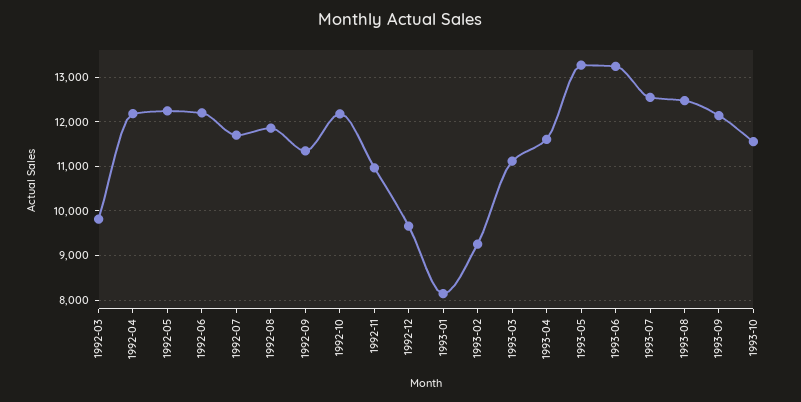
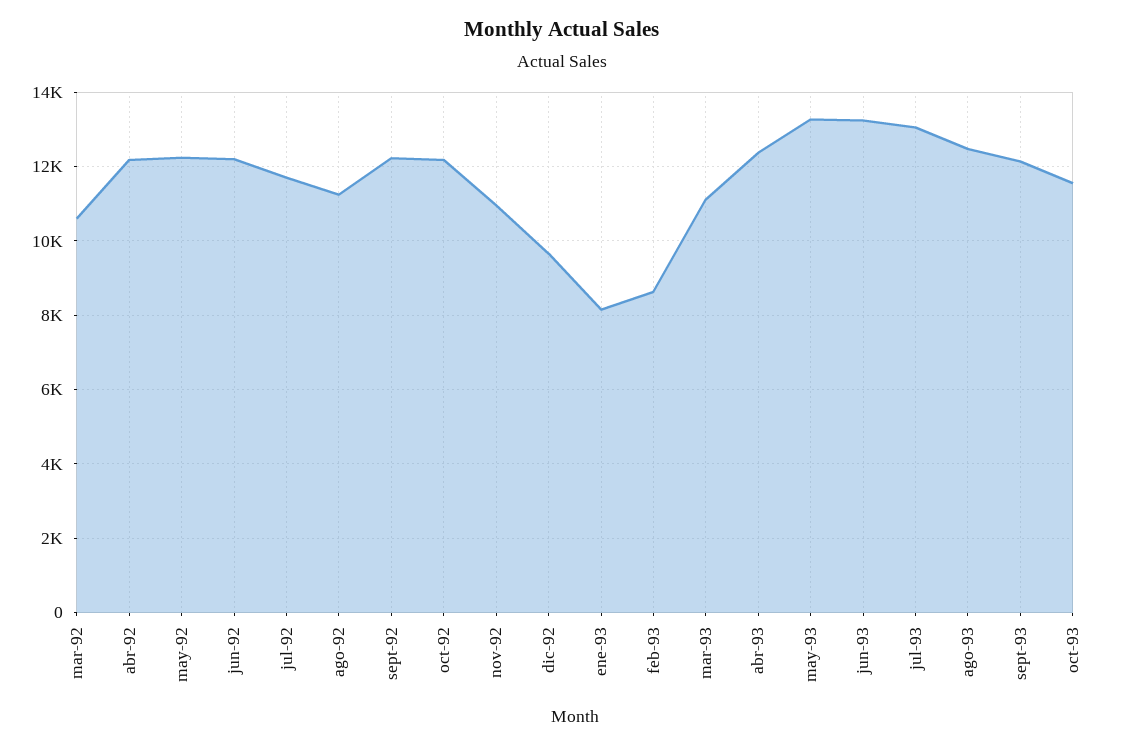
1992-03: 9800 -> 10600
1992-08: 11800 -> 11200
1992-09: 11400 -> 12200
1993-02: 9200 -> 8600
1993-04: 11600 -> 12400
1993-07: 12600 -> 13000

